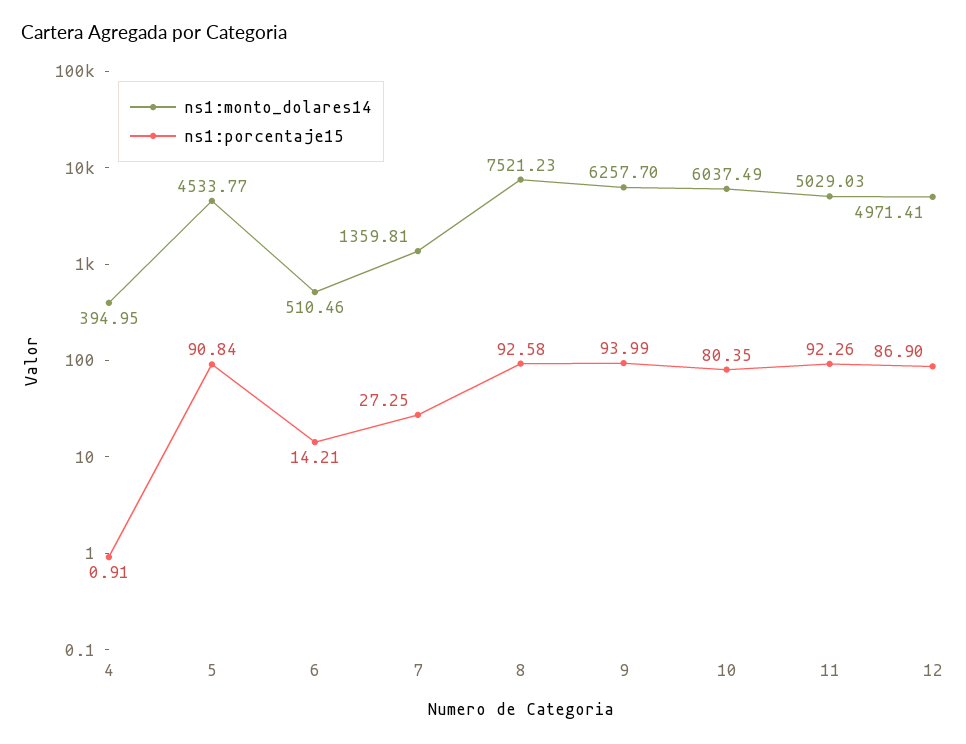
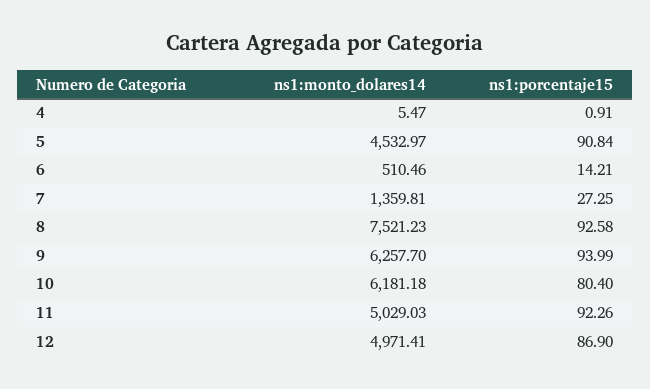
ns1:monto_dolares14, 4: 394.95 -> 5.47
ns1:monto_dolares14, 5: 4533.77 -> 4532.97
ns1:monto_dolares14, 10: 6037.49 -> 6181.18
ns1:porcentaje15, 10: 80.35 -> 80.4

